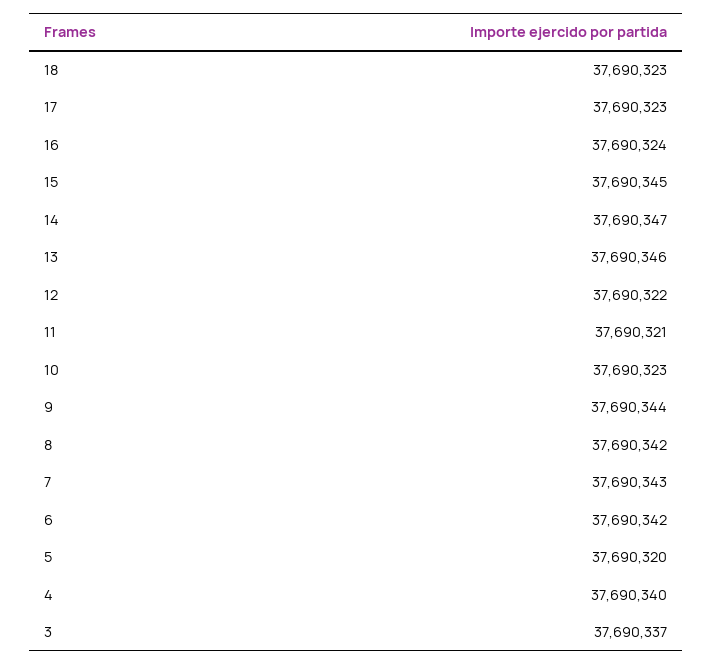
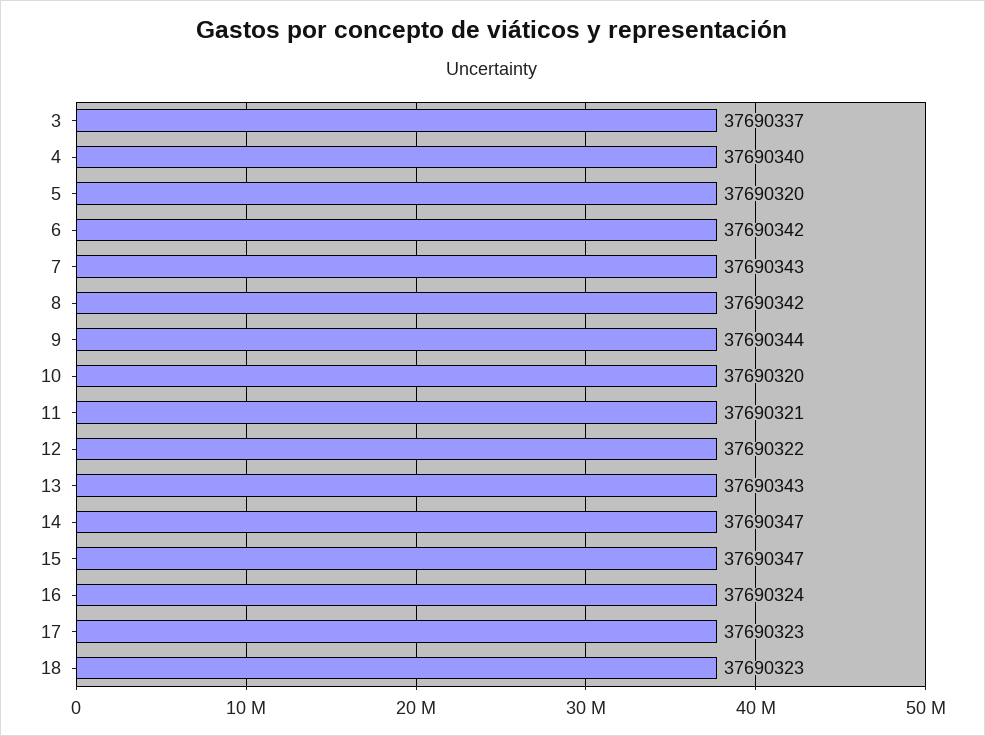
15: 37690345 -> 37690347
13: 37690346 -> 37690343
10: 37690323 -> 37690320

